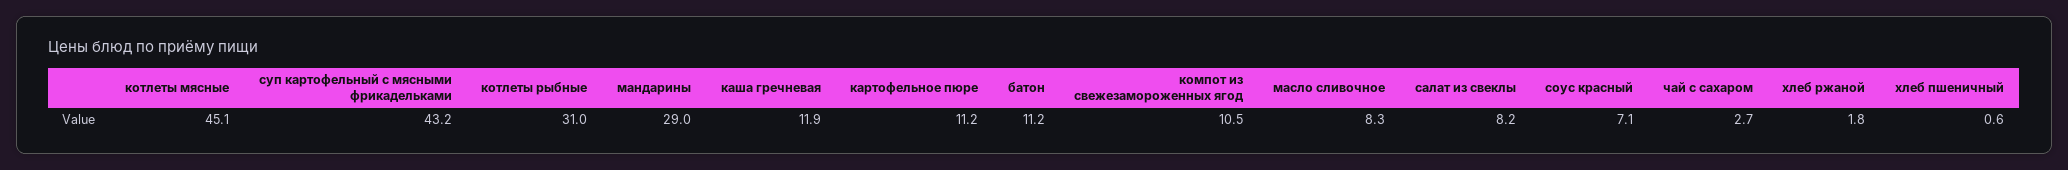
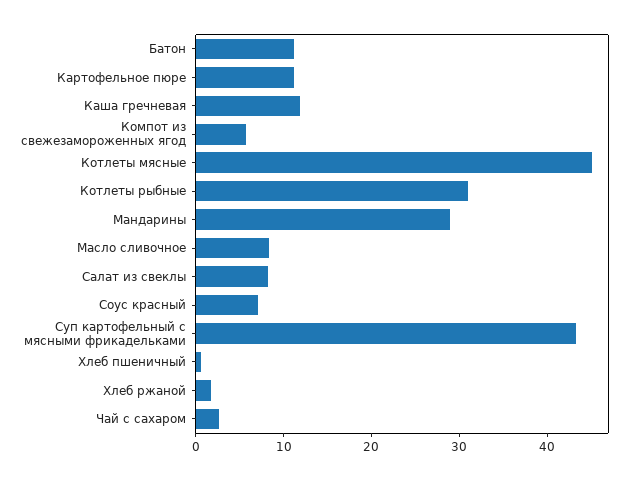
компот из свежезамороженных ягод: 10.5 -> 6

